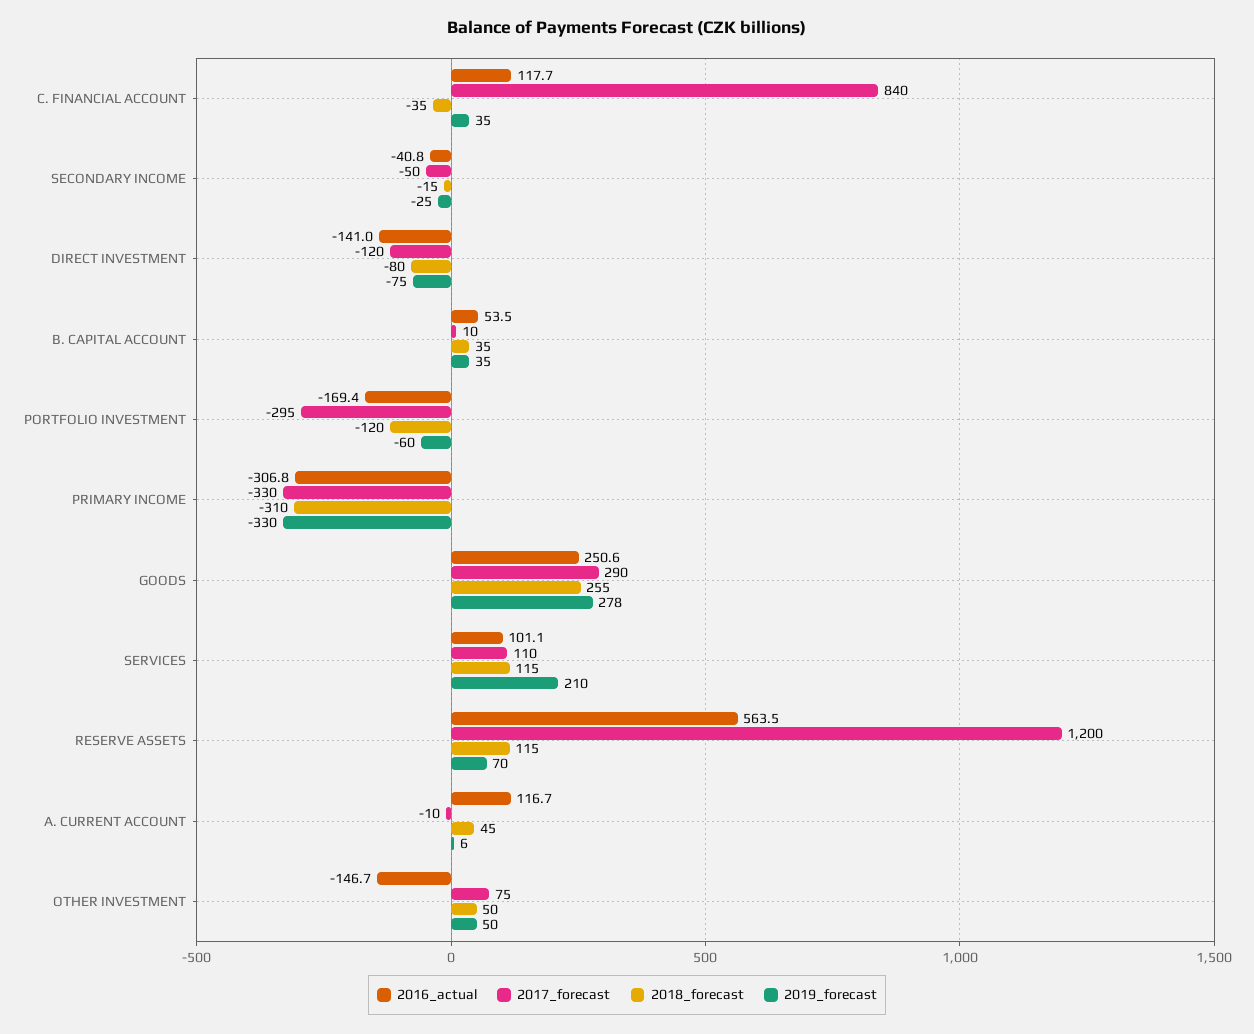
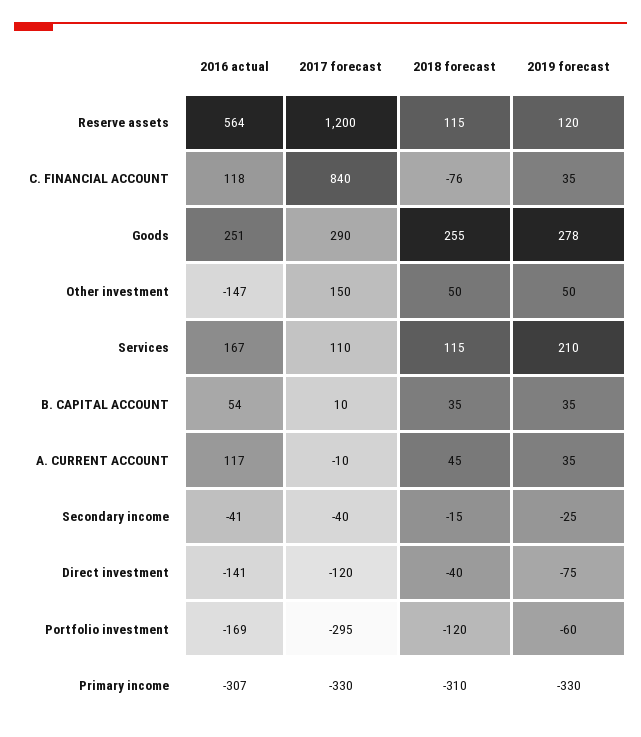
2018_forecast, C. FINANCIAL ACCOUNT: -35 -> -76
2017_forecast, SECONDARY INCOME: -50 -> -40
2018_forecast, DIRECT INVESTMENT: -80 -> -40
2016_actual, SERVICES: 101.1 -> 167
2019_forecast, RESERVE ASSETS: 70 -> 120
2019_forecast, A. CURRENT ACCOUNT: 6 -> 35
2017_forecast, OTHER INVESTMENT: 75 -> 150

